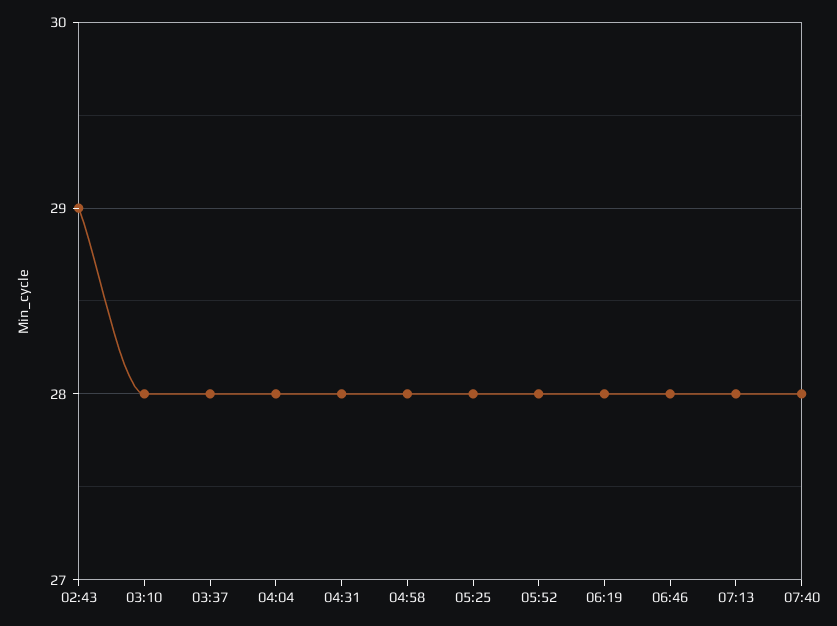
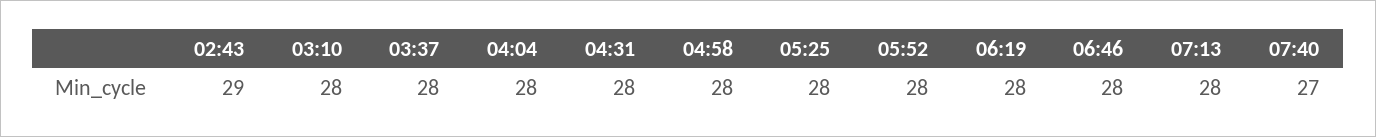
07:40: 28 -> 27

